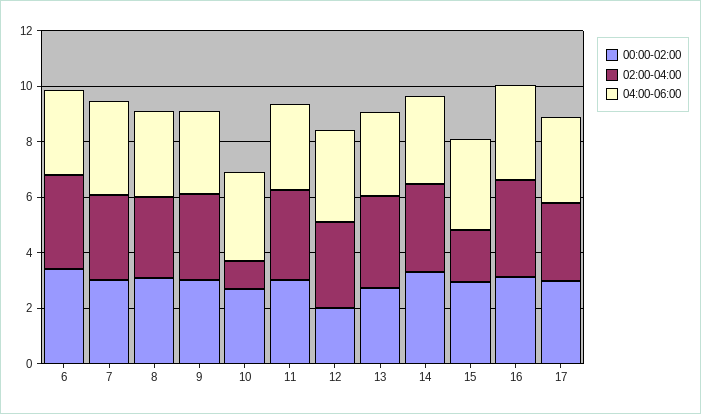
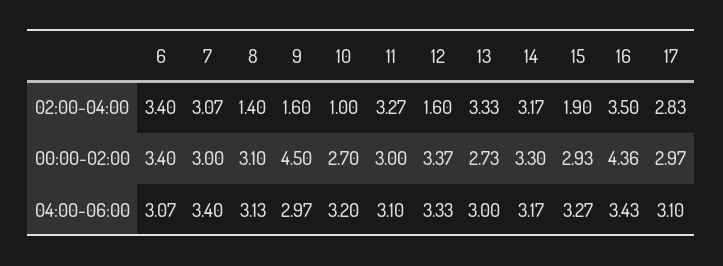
02:00-04:00, 8: 3 -> 1.4
00:00-02:00, 9: 3 -> 4.5
02:00-04:00, 9: 3 -> 1.6
00:00-02:00, 12: 2 -> 3.37
02:00-04:00, 12: 3 -> 1.6
00:00-02:00, 16: 3 -> 4.36

